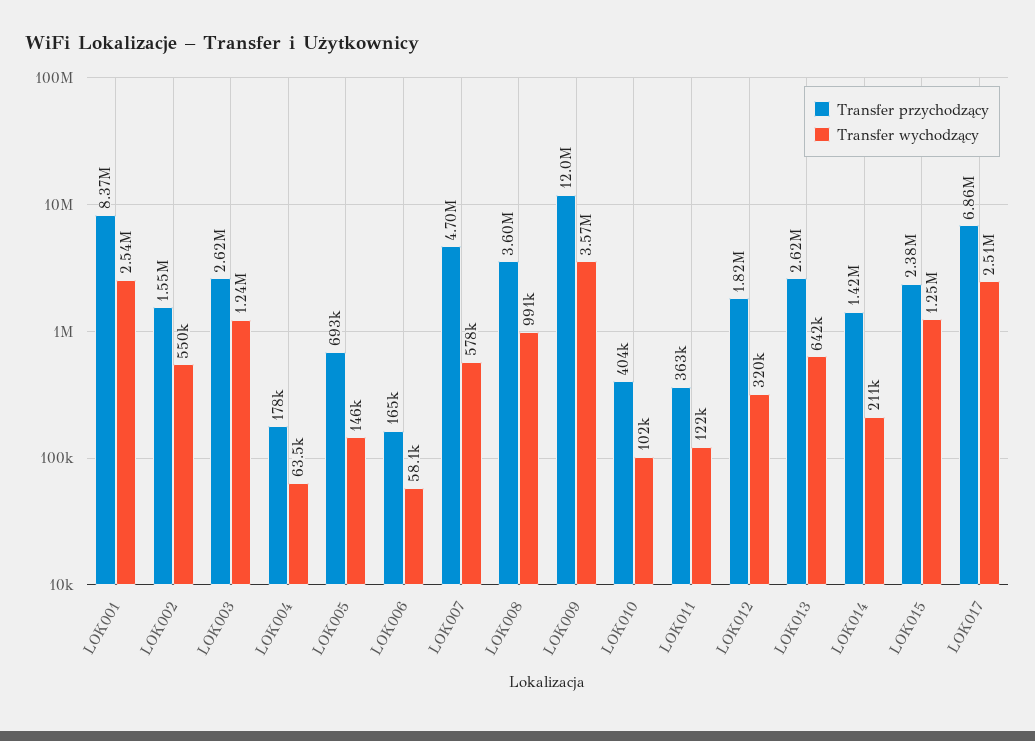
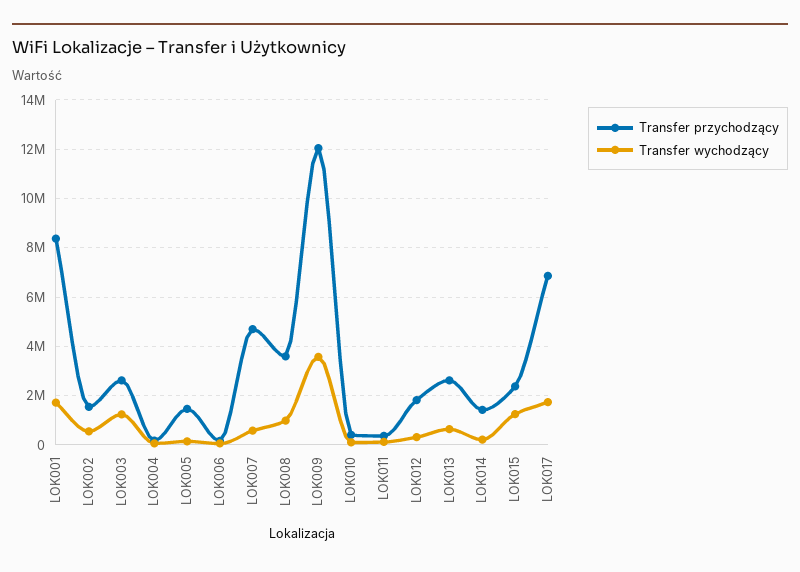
Transfer wychodzący, LOK001: 2540000 -> 1750000
Transfer przychodzący, LOK005: 693000 -> 1500000
Transfer wychodzący, LOK017: 2510000 -> 1750000

